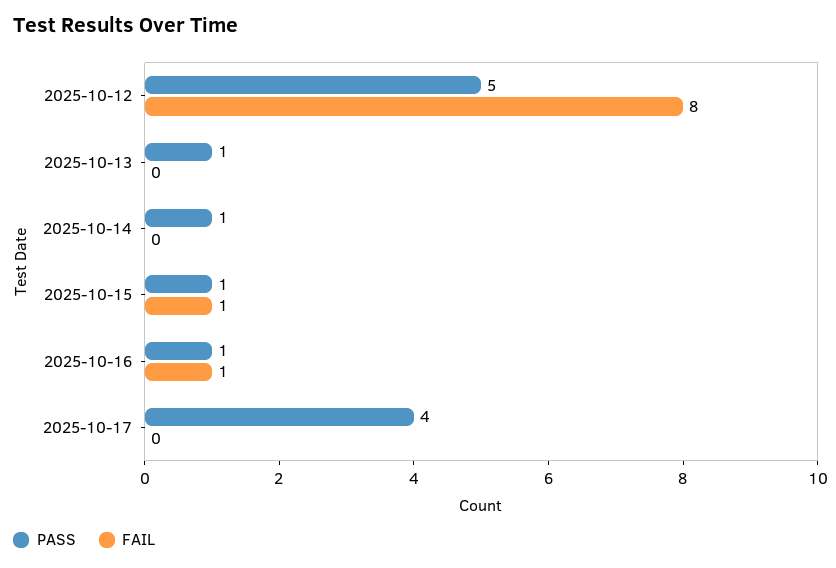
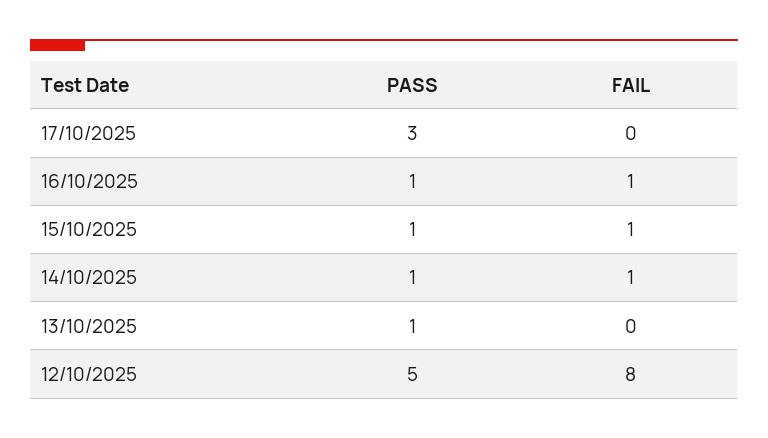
FAIL, 2025-10-14: 0 -> 1
PASS, 2025-10-17: 4 -> 3

